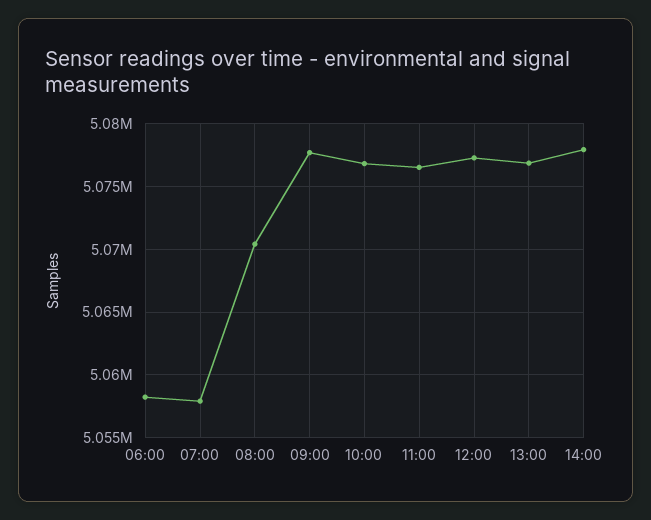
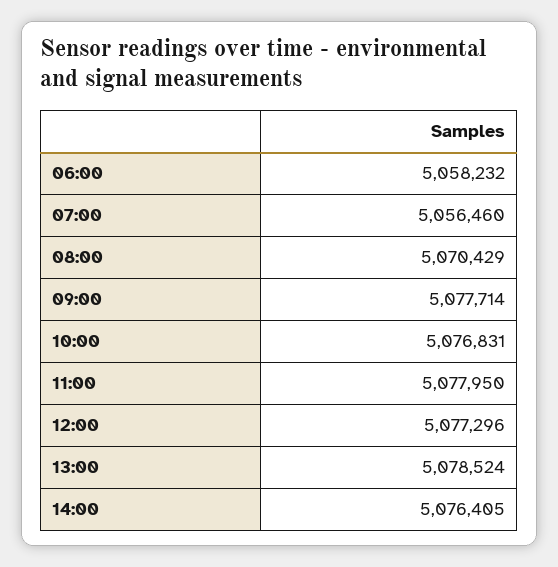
07:00: 5058000 -> 5056460
11:00: 5076500 -> 5077950
13:00: 5077000 -> 5078524
14:00: 5078000 -> 5076405

